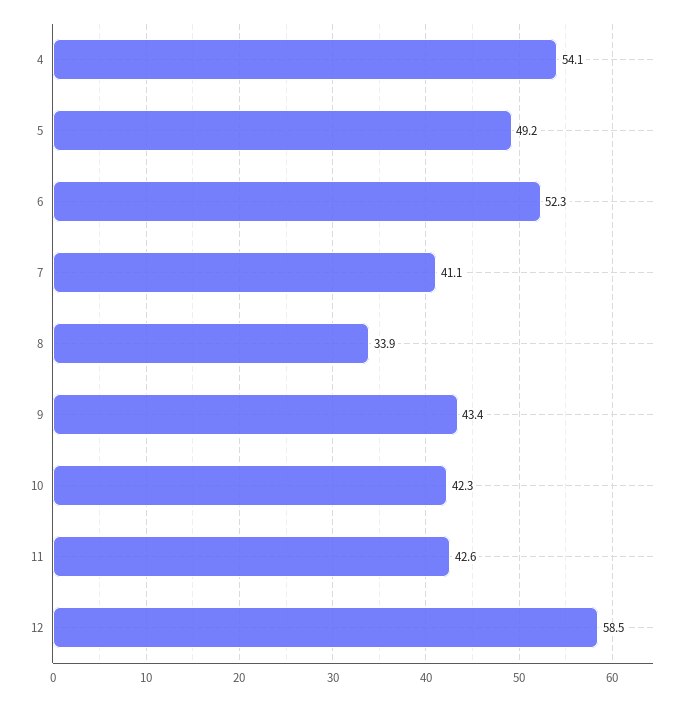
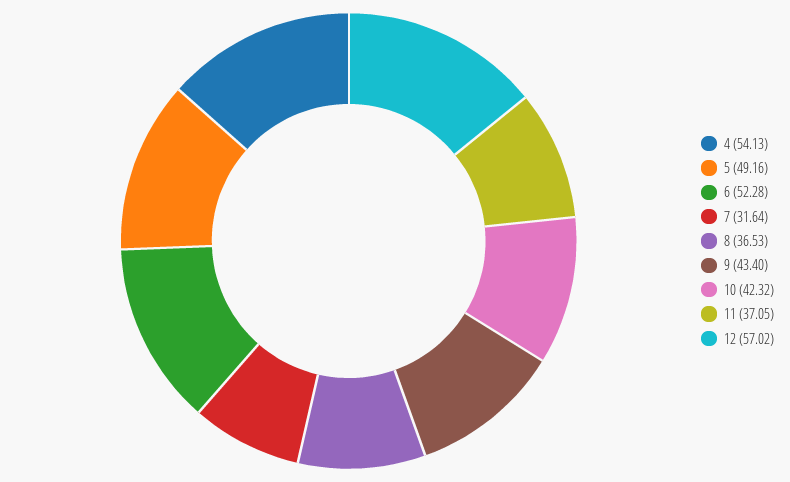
7: 41.1 -> 31.64
8: 33.9 -> 36.53
11: 42.6 -> 37.05
12: 58.5 -> 57.02

